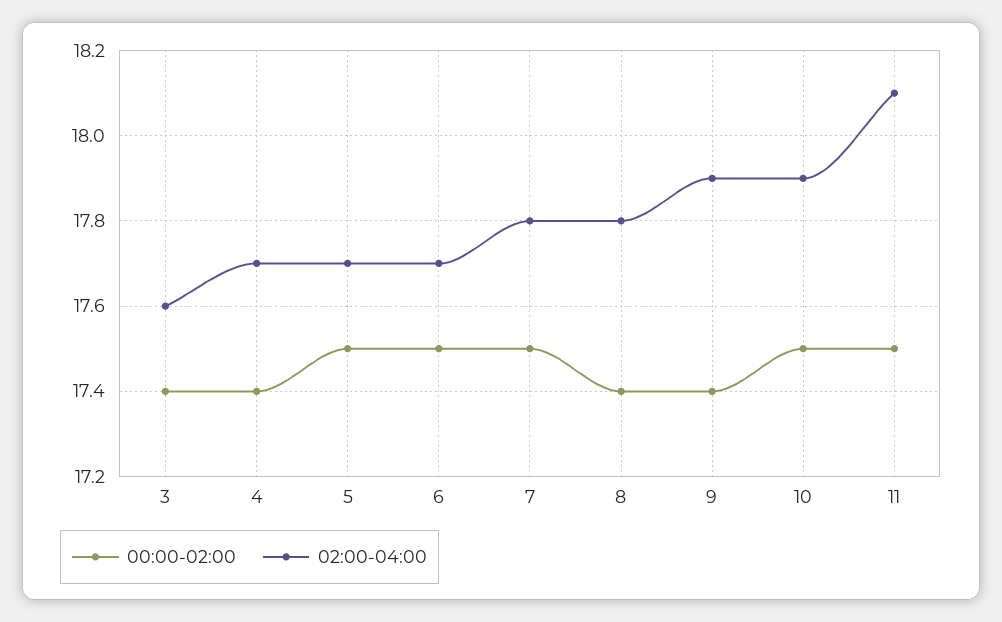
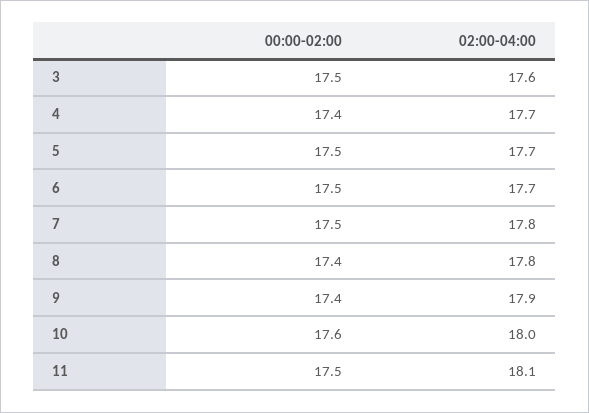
00:00-02:00, 3: 17.4 -> 17.5
00:00-02:00, 10: 17.5 -> 17.6
02:00-04:00, 10: 17.9 -> 18

